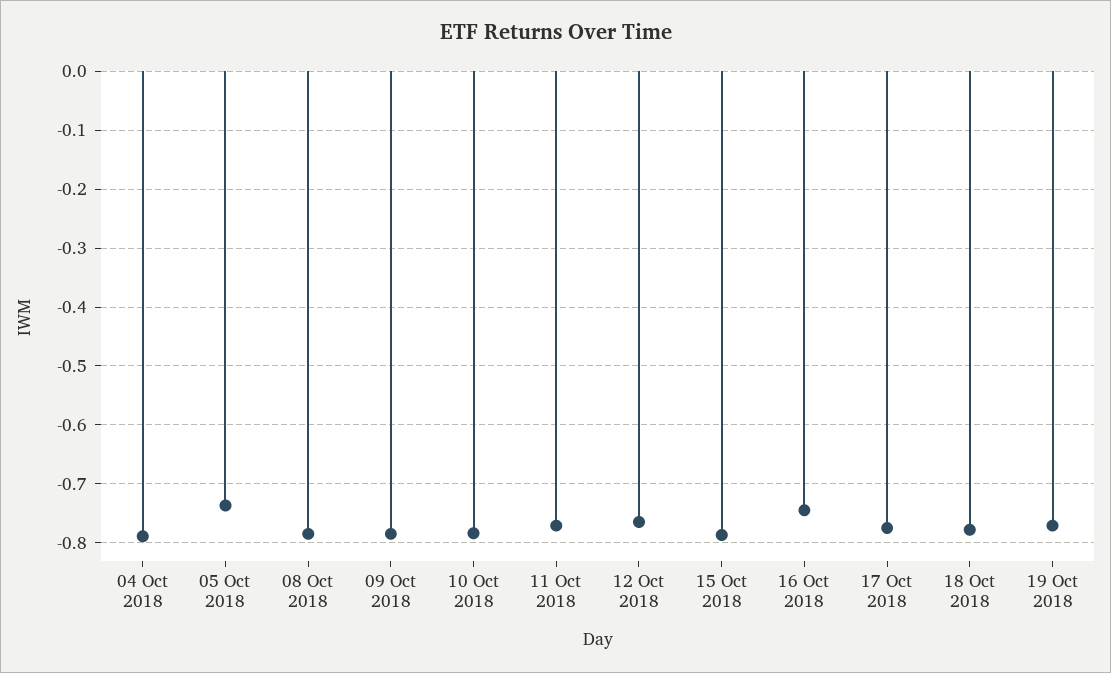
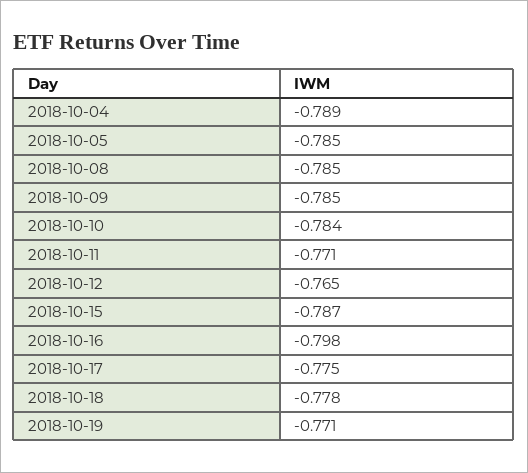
05 Oct 2018: -0.74 -> -0.785
16 Oct 2018: -0.74 -> -0.798

